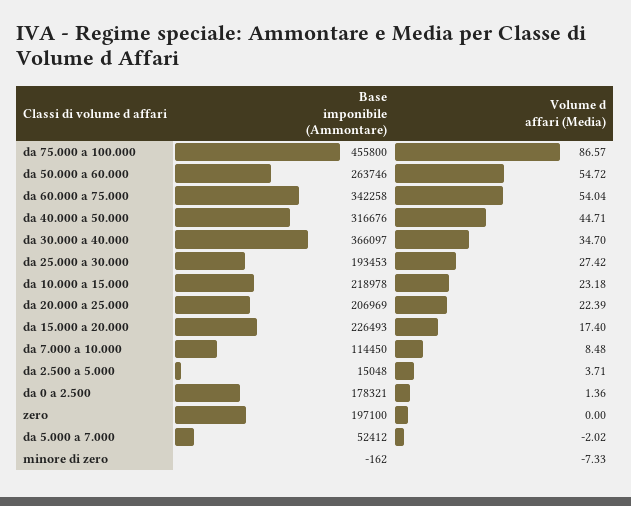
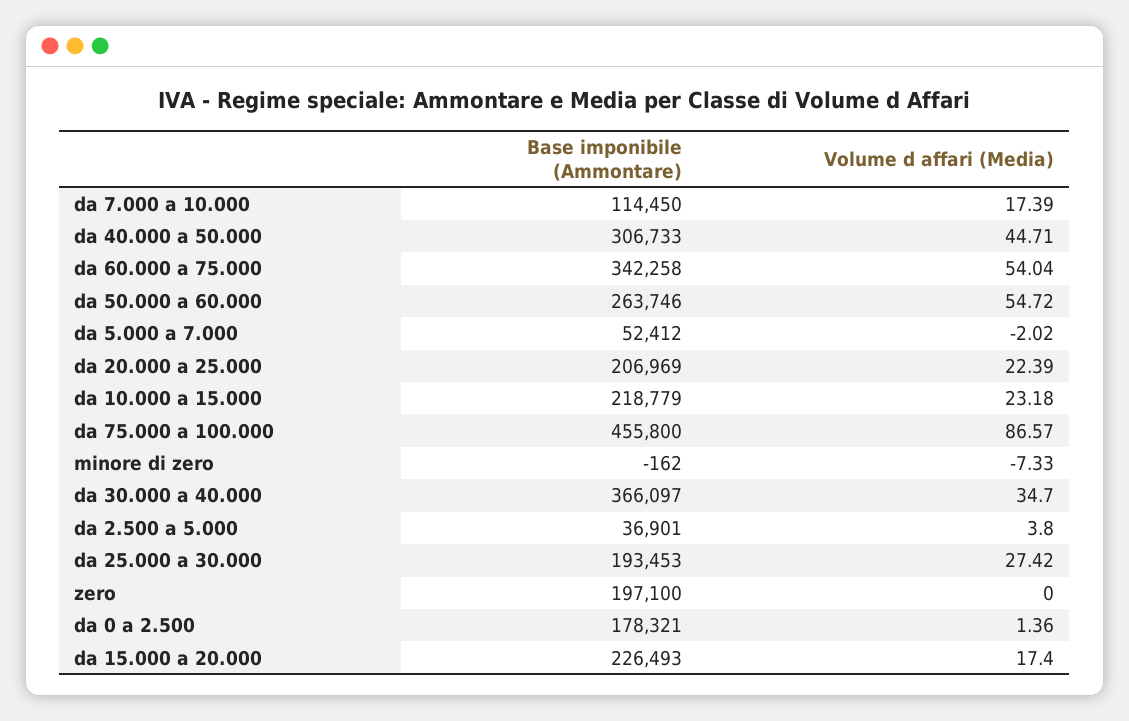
Base imponibile (Ammontare), da 40.000 a 50.000: 316676 -> 306733
Base imponibile (Ammontare), da 10.000 a 15.000: 218978 -> 218779
Volume d affari (Media), da 7.000 a 10.000: 8.48 -> 17.39
Base imponibile (Ammontare), da 2.500 a 5.000: 15048 -> 36901
Volume d affari (Media), da 2.500 a 5.000: 3.71 -> 3.8

